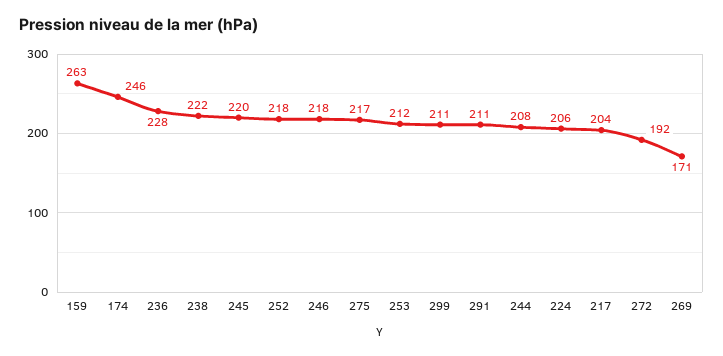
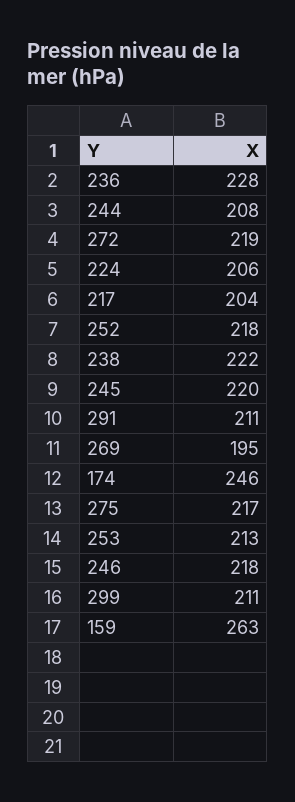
253: 212 -> 213
272: 192 -> 219
269: 171 -> 195

